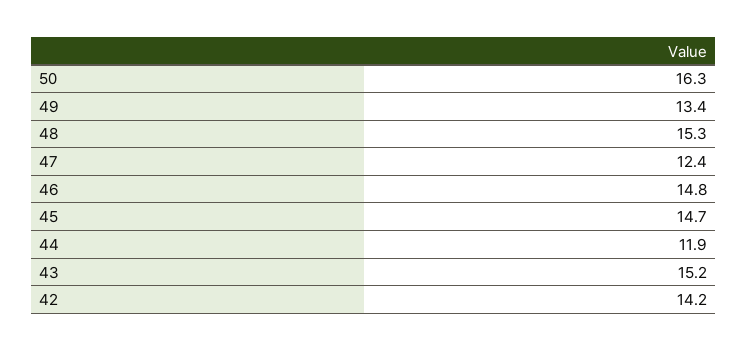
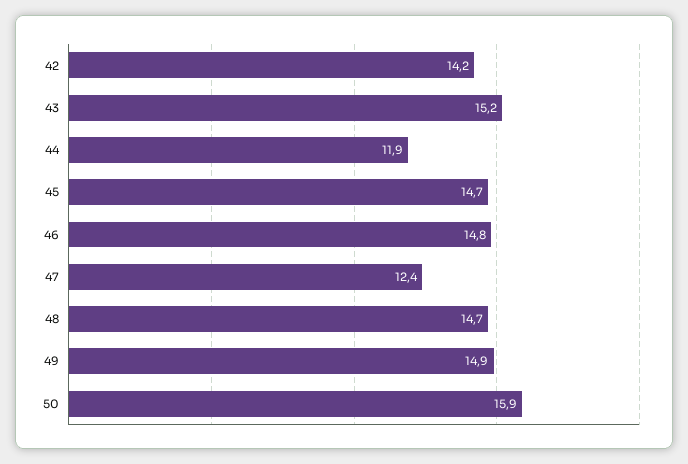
50: 16.3 -> 15.9
49: 13.4 -> 14.9
48: 15.3 -> 14.7

